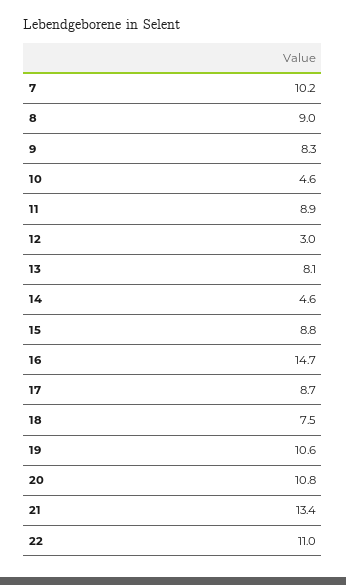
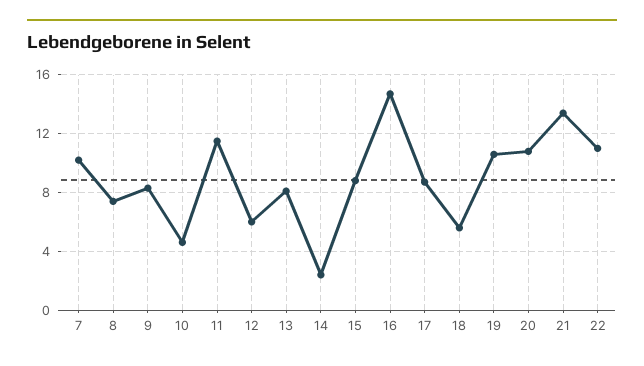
8: 9 -> 7.5
11: 8.9 -> 11.5
12: 3 -> 6
14: 4.6 -> 2.5
18: 7.5 -> 5.5

